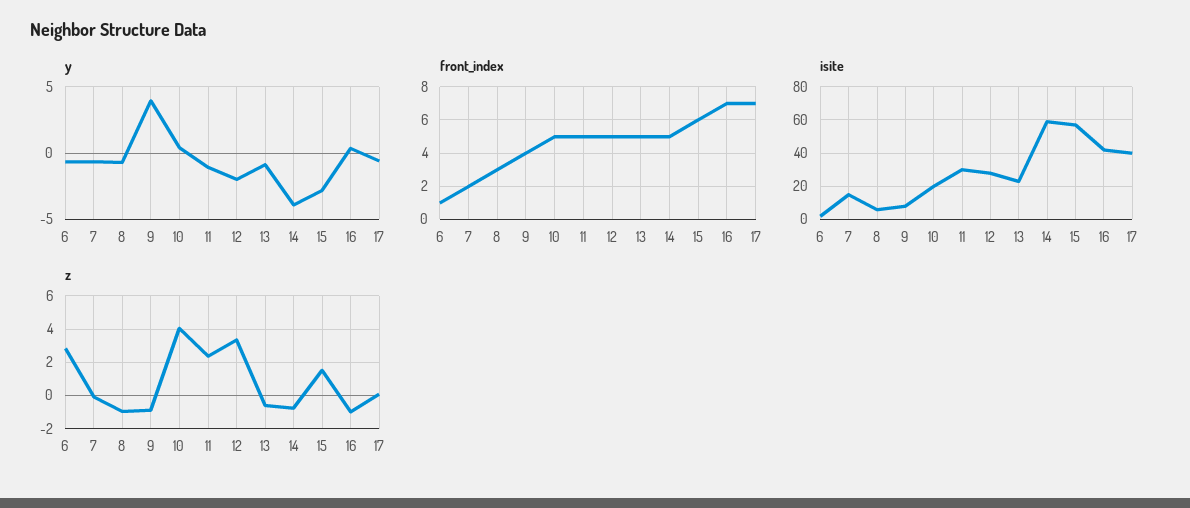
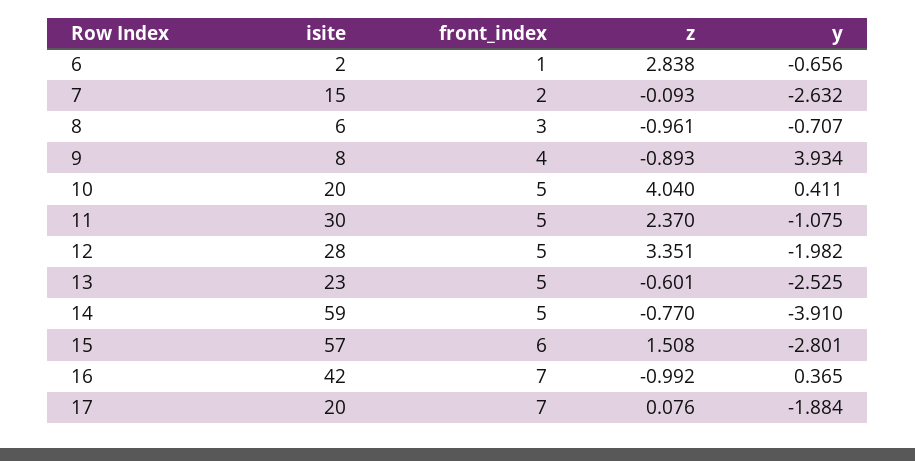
y, 7: -0.5 -> -2.632
y, 13: -1 -> -2.525
y, 17: -0.5 -> -1.884
isite, 17: 40 -> 20

